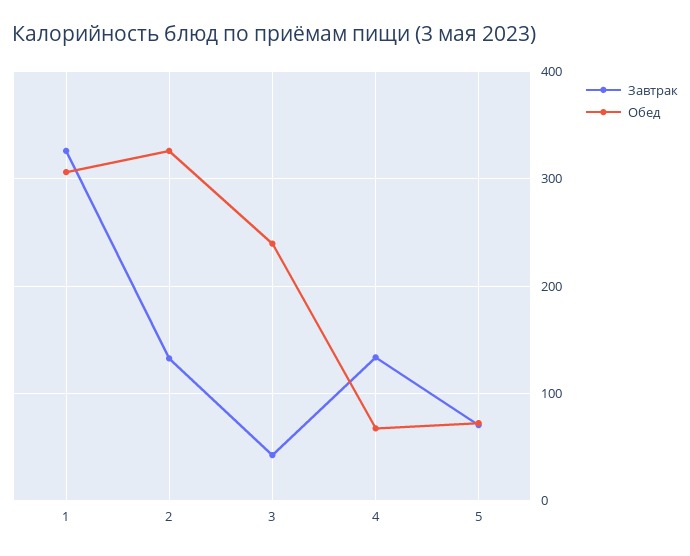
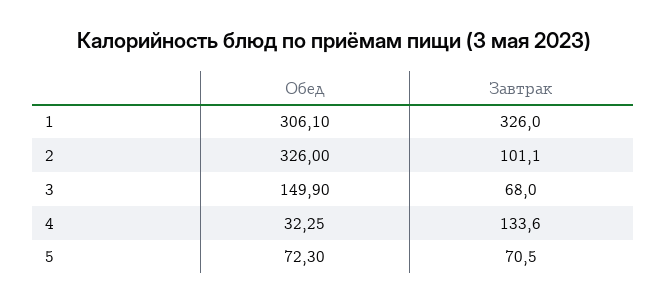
Завтрак, 2: 130 -> 101.1
Завтрак, 3: 40 -> 68
Обед, 3: 240 -> 149.9
Обед, 4: 70 -> 32.25

